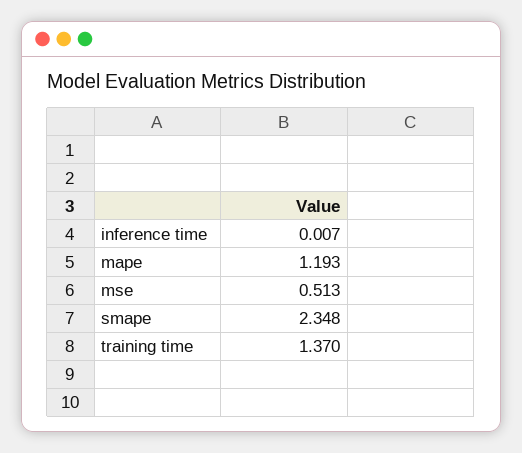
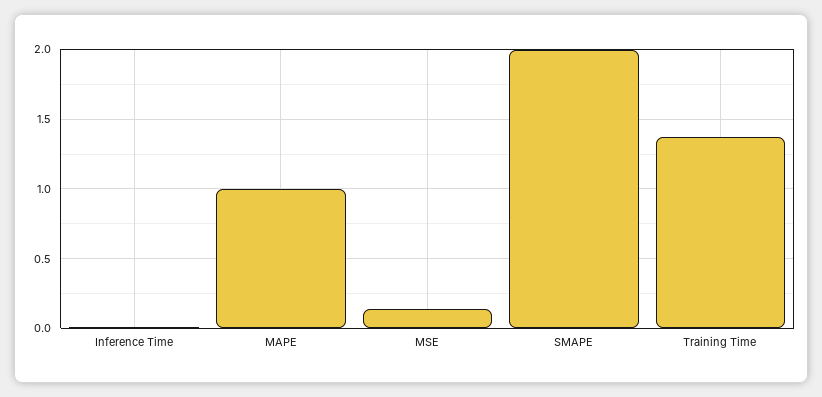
mape: 1.193 -> 1
mse: 0.513 -> 0.15
smape: 2.348 -> 2

